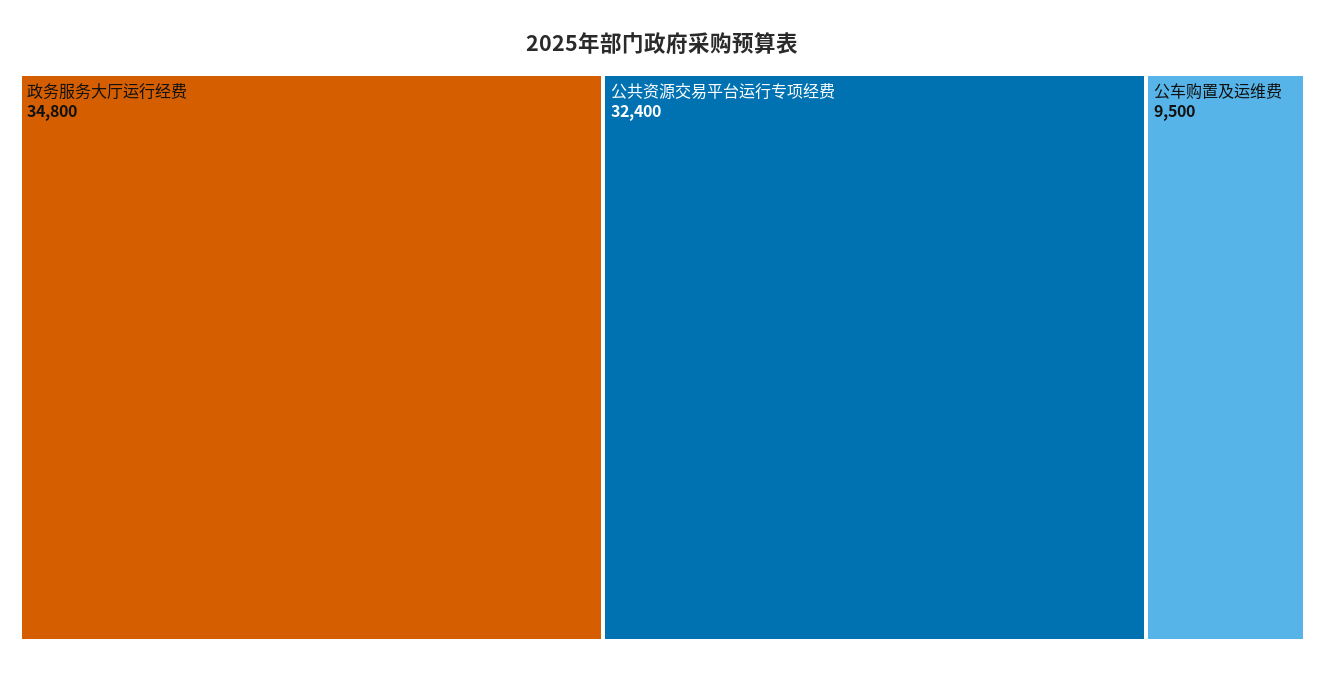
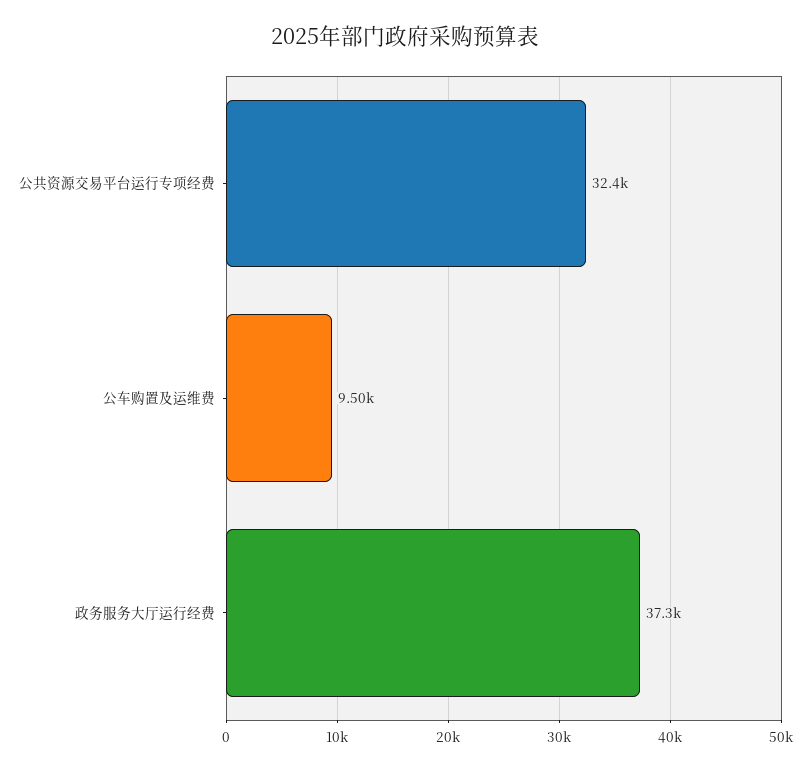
政务服务大厅运行经费: 34800 -> 37300

